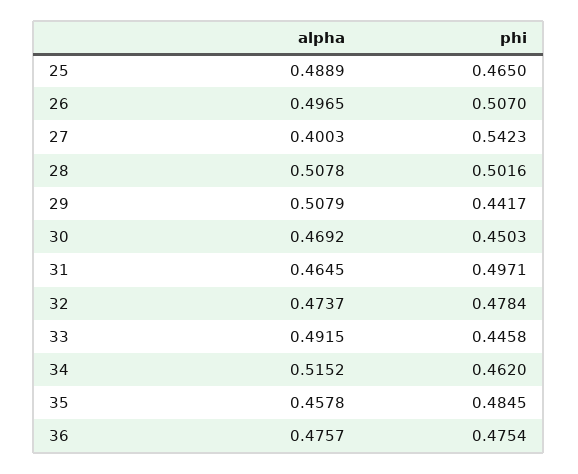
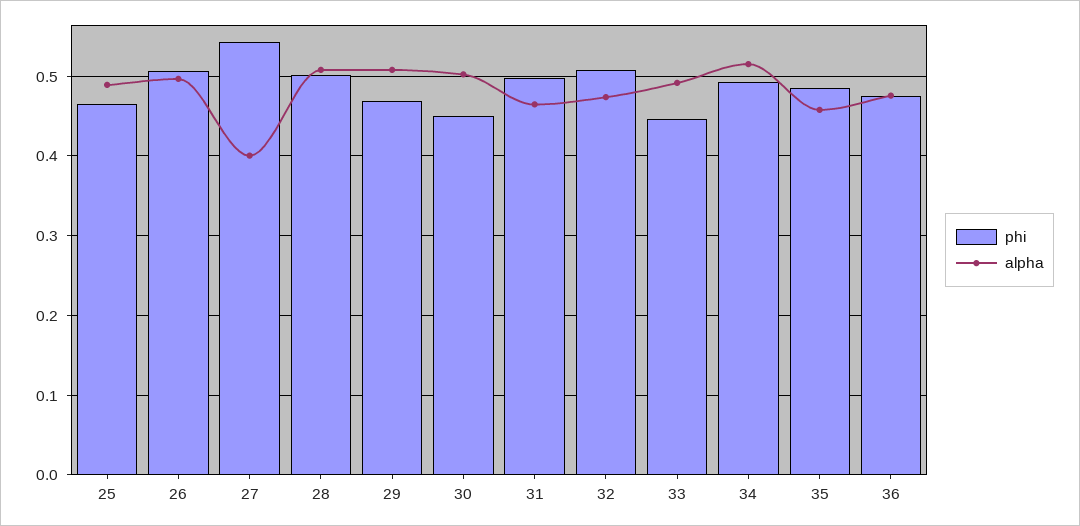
phi, 29: 0.4417 -> 0.47
alpha, 30: 0.4692 -> 0.5
phi, 32: 0.4784 -> 0.51
phi, 34: 0.462 -> 0.49

